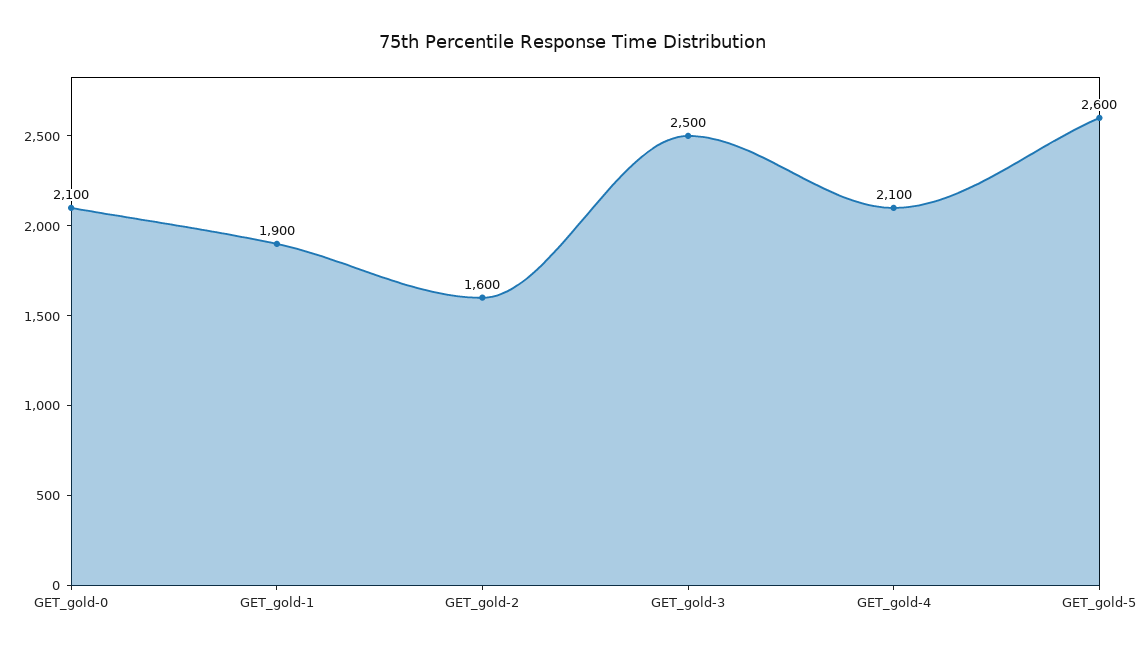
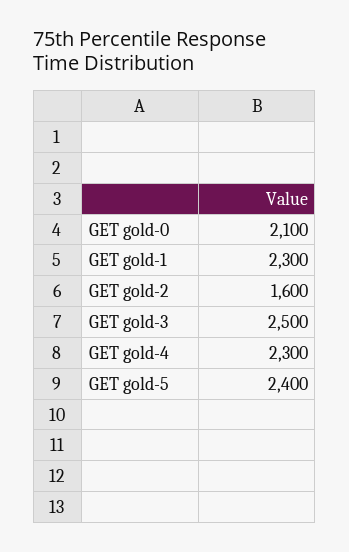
GET_gold-1: 1900 -> 2300
GET_gold-4: 2100 -> 2300
GET_gold-5: 2600 -> 2400

